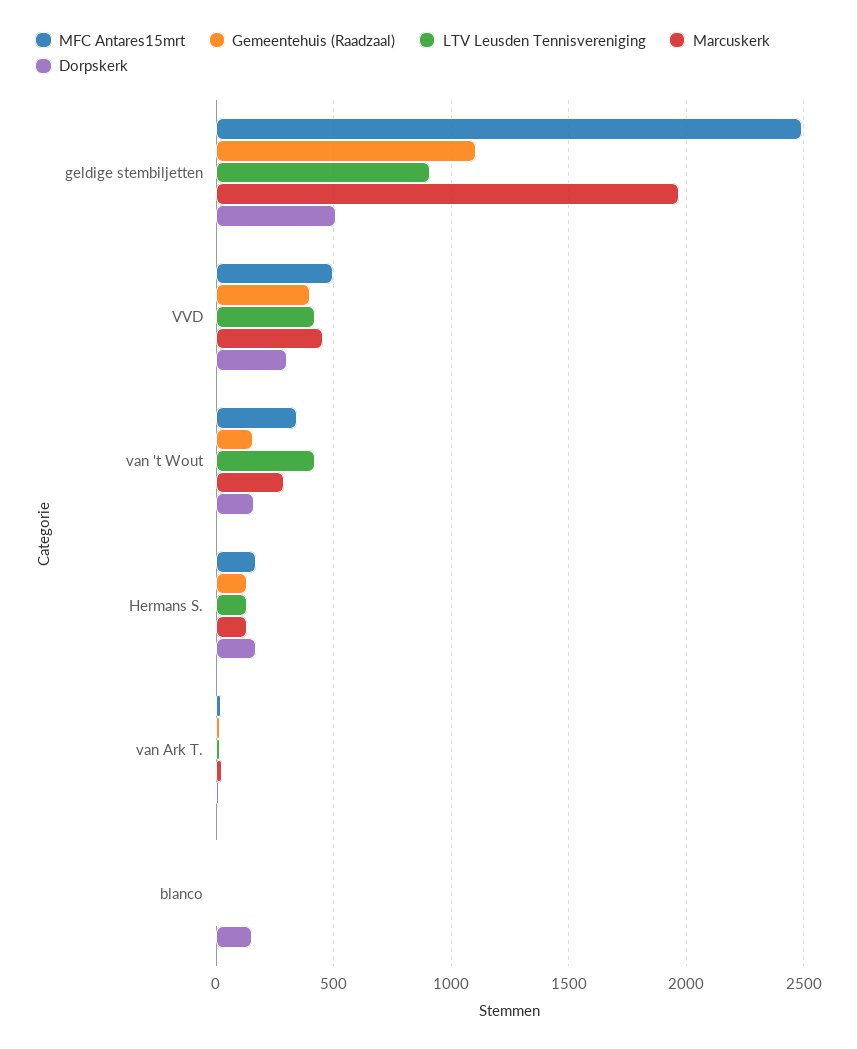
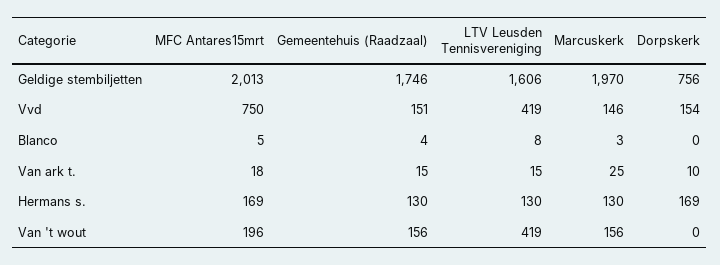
MFC Antares15mrt, geldige stembiljetten: 2500 -> 2013
Gemeentehuis (Raadzaal), geldige stembiljetten: 1100 -> 1746
LTV Leusden Tennisvereniging, geldige stembiljetten: 900 -> 1606
Dorpskerk, geldige stembiljetten: 500 -> 756
MFC Antares15mrt, VVD: 500 -> 750
Gemeentehuis (Raadzaal), VVD: 400 -> 151
Marcuskerk, VVD: 450 -> 146
Dorpskerk, VVD: 300 -> 154
MFC Antares15mrt, van 't Wout: 350 -> 196
Marcuskerk, van 't Wout: 300 -> 156
Dorpskerk, van 't Wout: 150 -> 0
Dorpskerk, blanco: 150 -> 0

